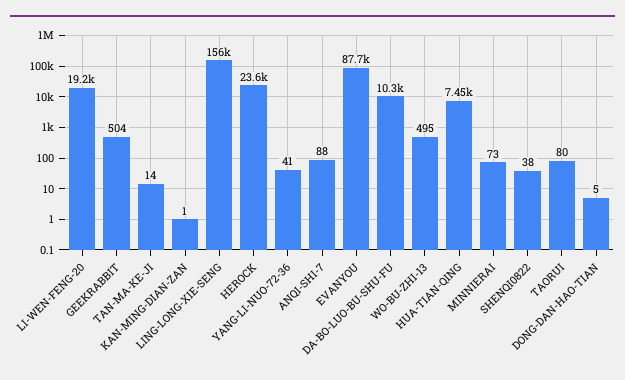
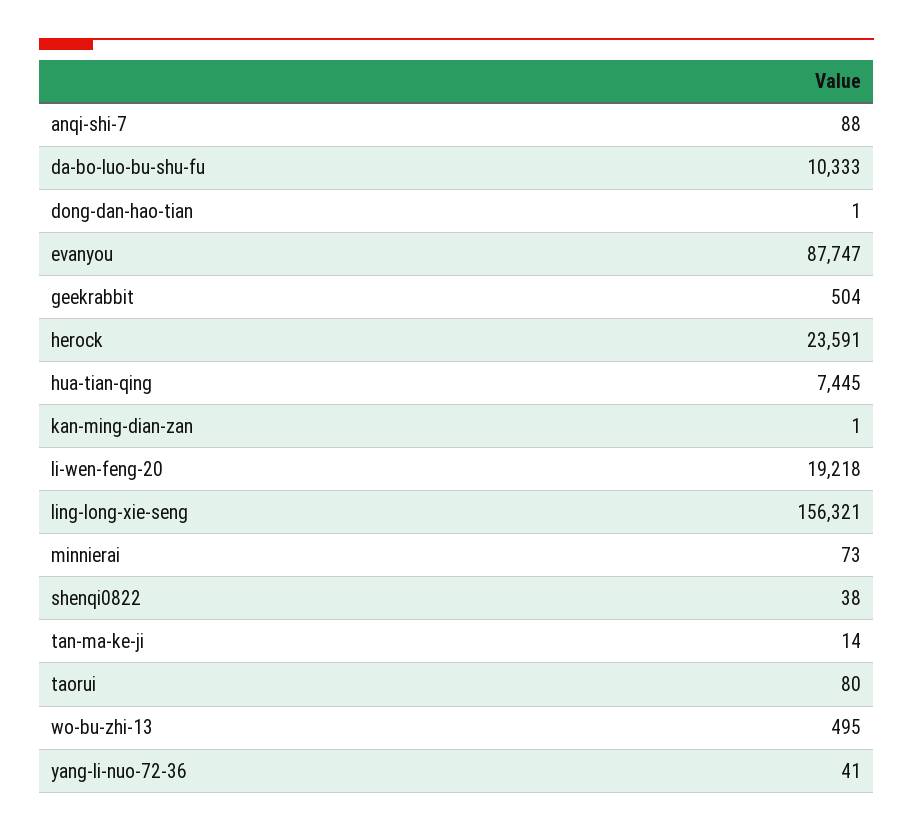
DONG-DAN-HAO-TIAN: 5 -> 1

